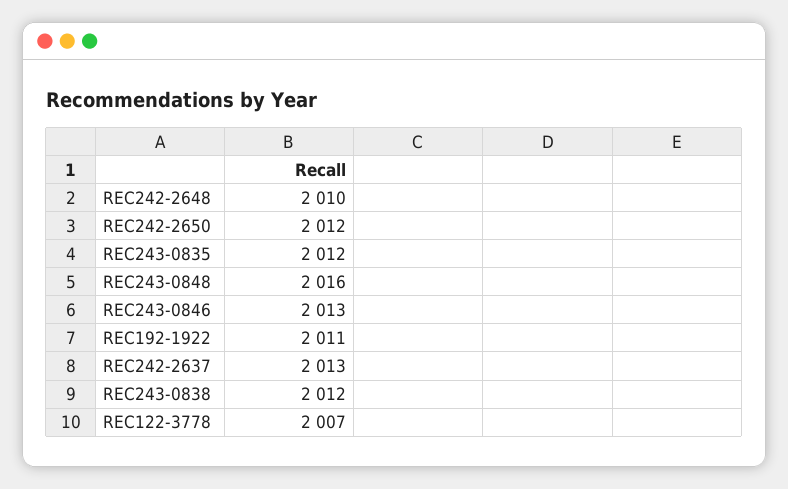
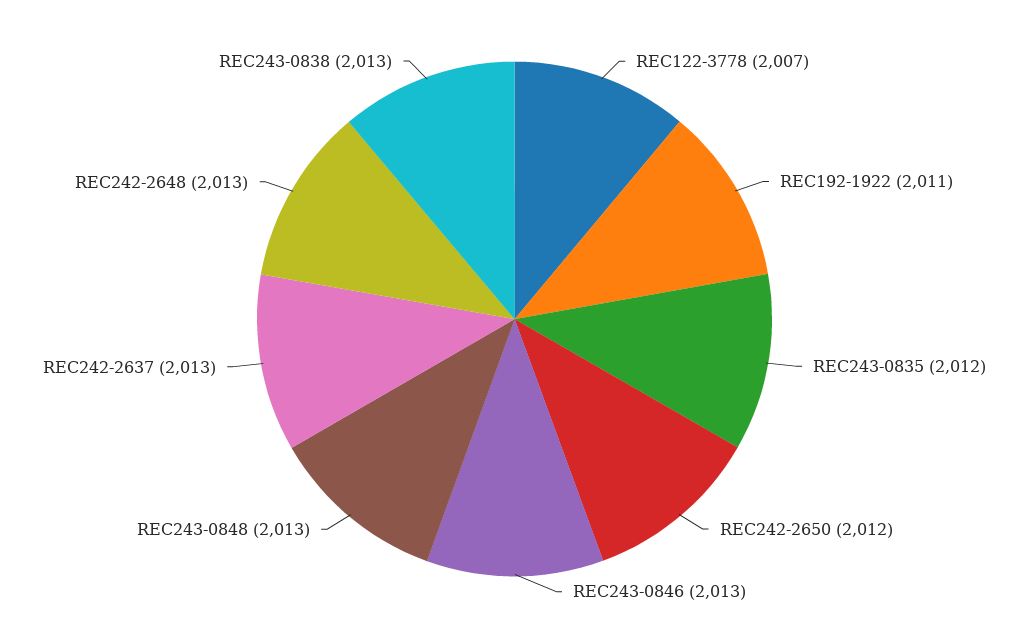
REC242-2648: 2010 -> 2013
REC243-0848: 2016 -> 2013
REC243-0838: 2012 -> 2013

